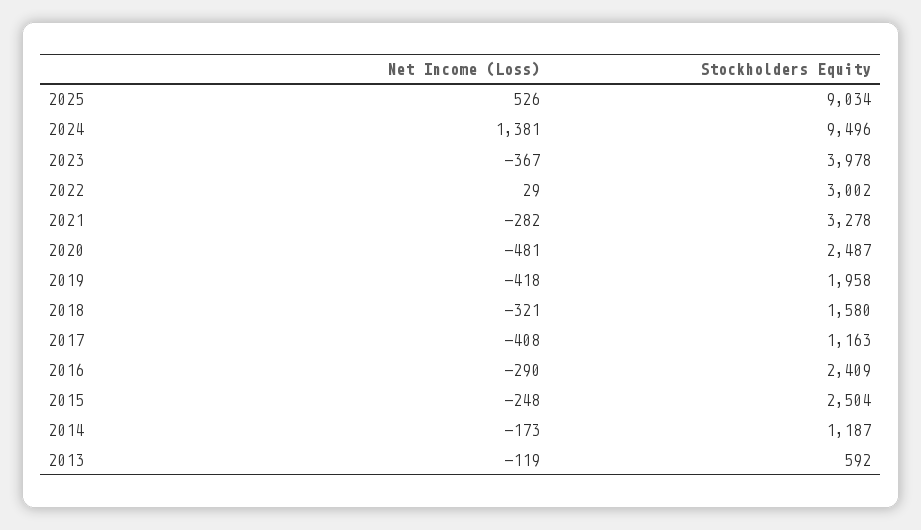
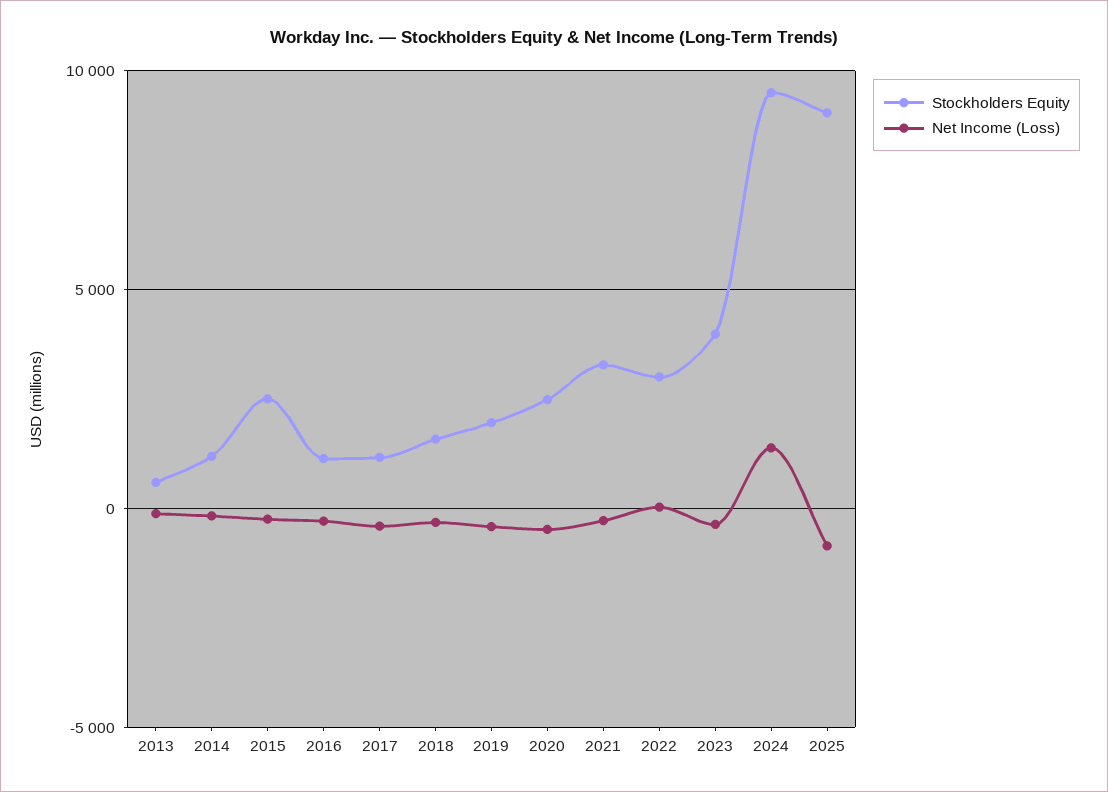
Net Income (Loss), 2025: 526 -> -1000
Stockholders Equity, 2016: 2409 -> 1000

